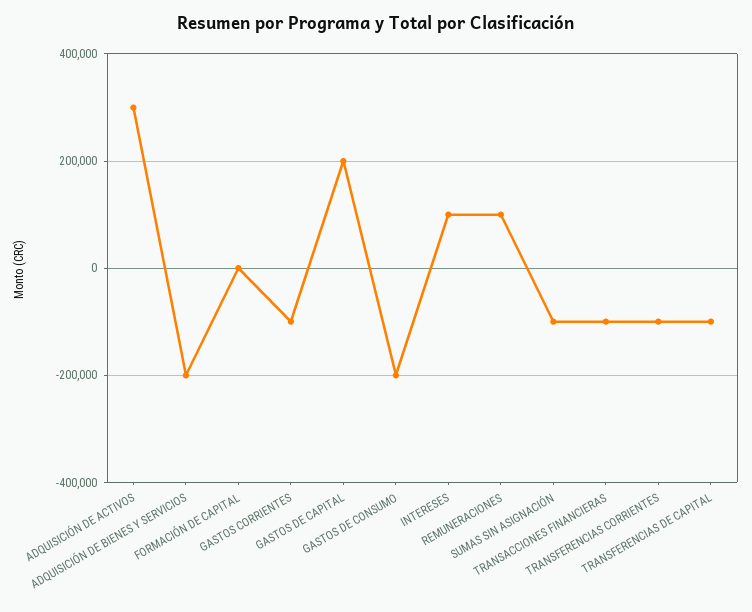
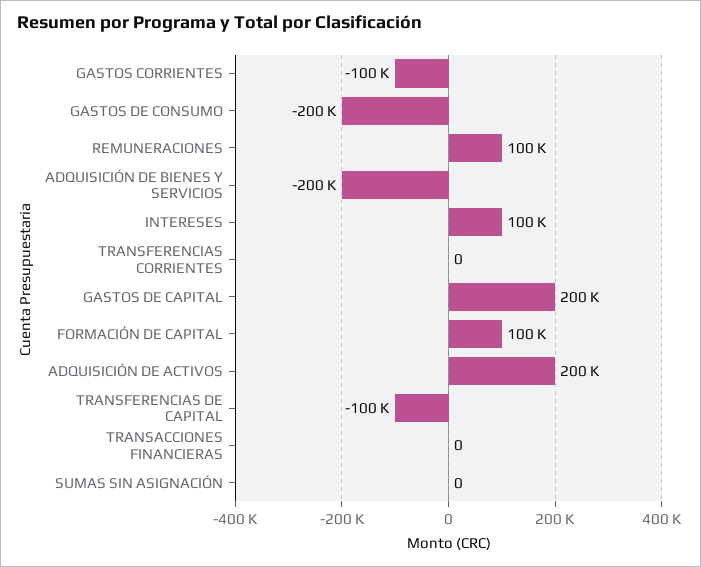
ADQUISICIÓN DE ACTIVOS: 300000 -> 200000
FORMACIÓN DE CAPITAL: 0 -> 100000
SUMAS SIN ASIGNACIÓN: -100000 -> 0
TRANSACCIONES FINANCIERAS: -100000 -> 0
TRANSFERENCIAS CORRIENTES: -100000 -> 0

